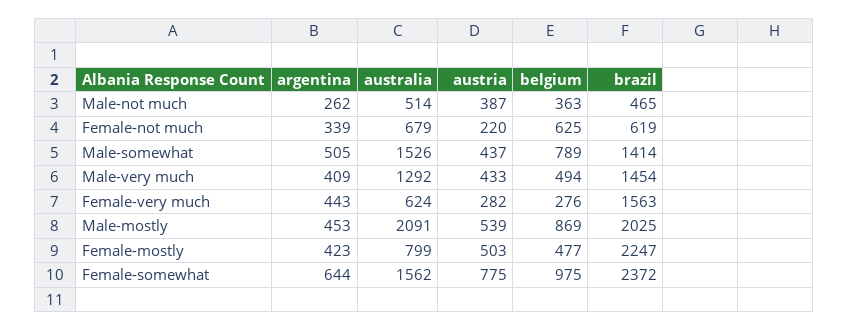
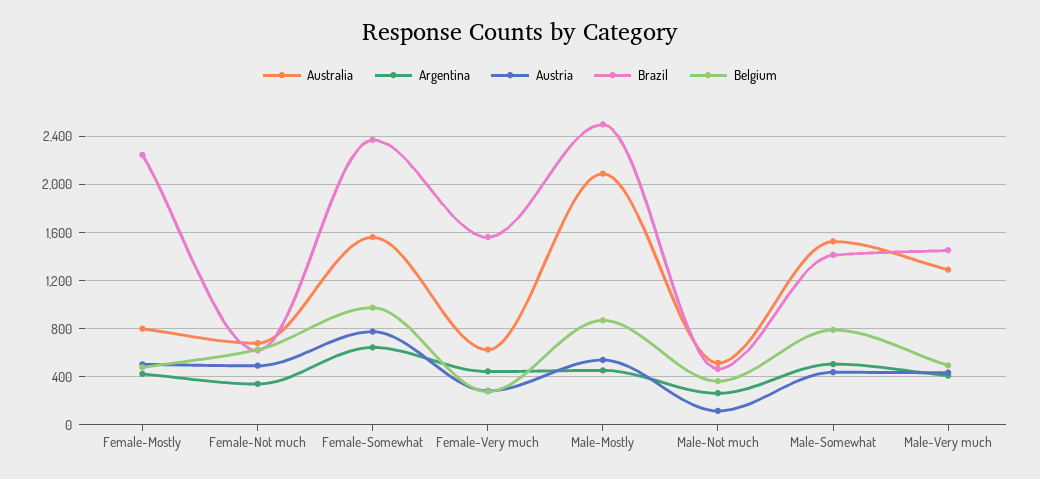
austria, Male-not much: 387 -> 100
austria, Female-not much: 220 -> 500
brazil, Male-mostly: 2025 -> 2500

